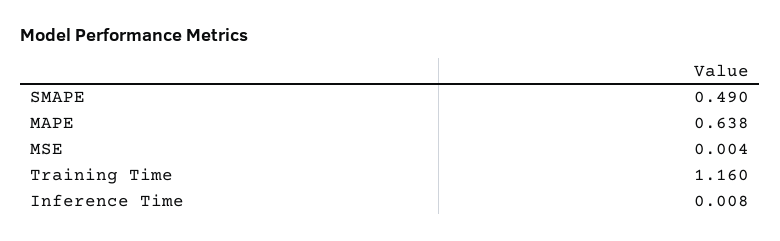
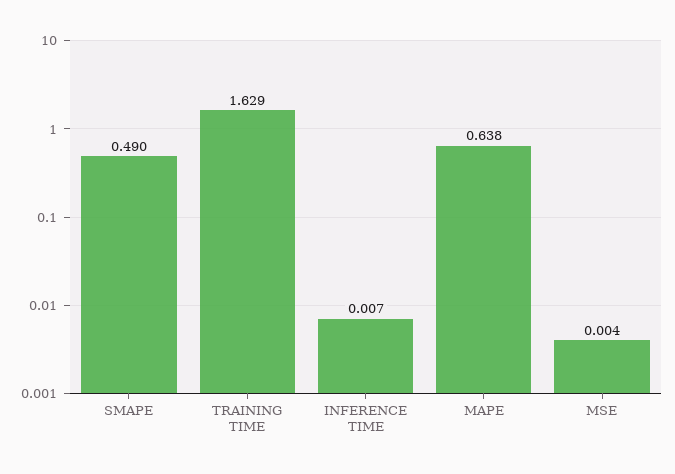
Training Time: 1.16 -> 1.629
Inference Time: 0.008 -> 0.007

